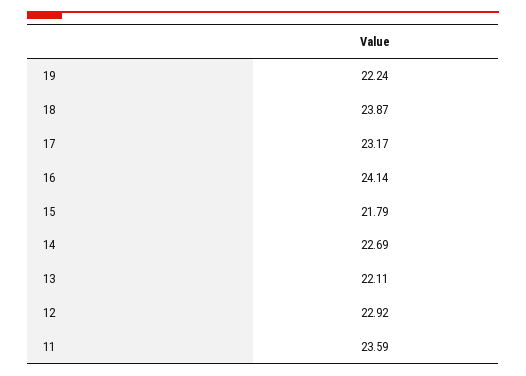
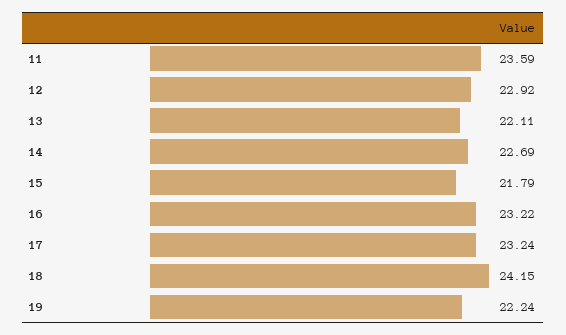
18: 23.87 -> 24.15
17: 23.17 -> 23.24
16: 24.14 -> 23.22

